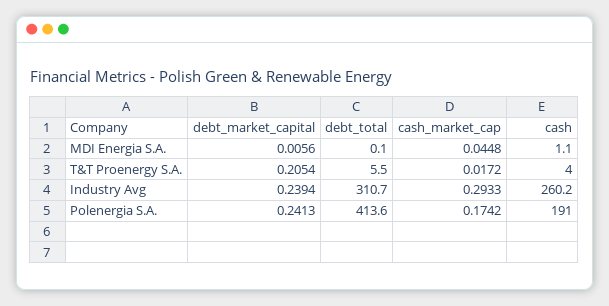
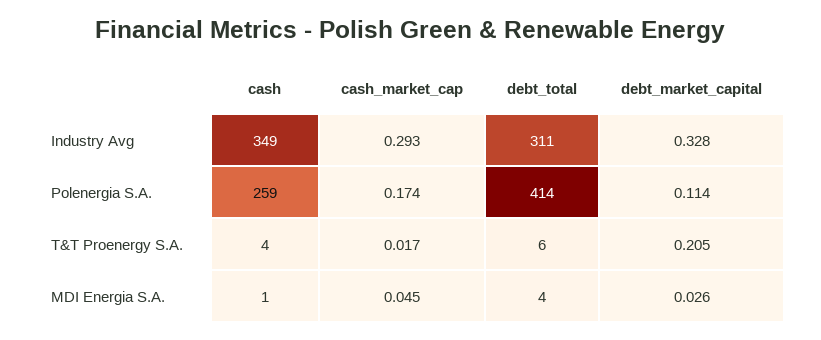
debt_market_capital, MDI Energia S.A.: 0.0056 -> 0.026
debt_total, MDI Energia S.A.: 0.1 -> 4
debt_market_capital, Industry Avg: 0.2394 -> 0.328
cash, Industry Avg: 260.2 -> 349
debt_market_capital, Polenergia S.A.: 0.2413 -> 0.114
cash, Polenergia S.A.: 191 -> 259

